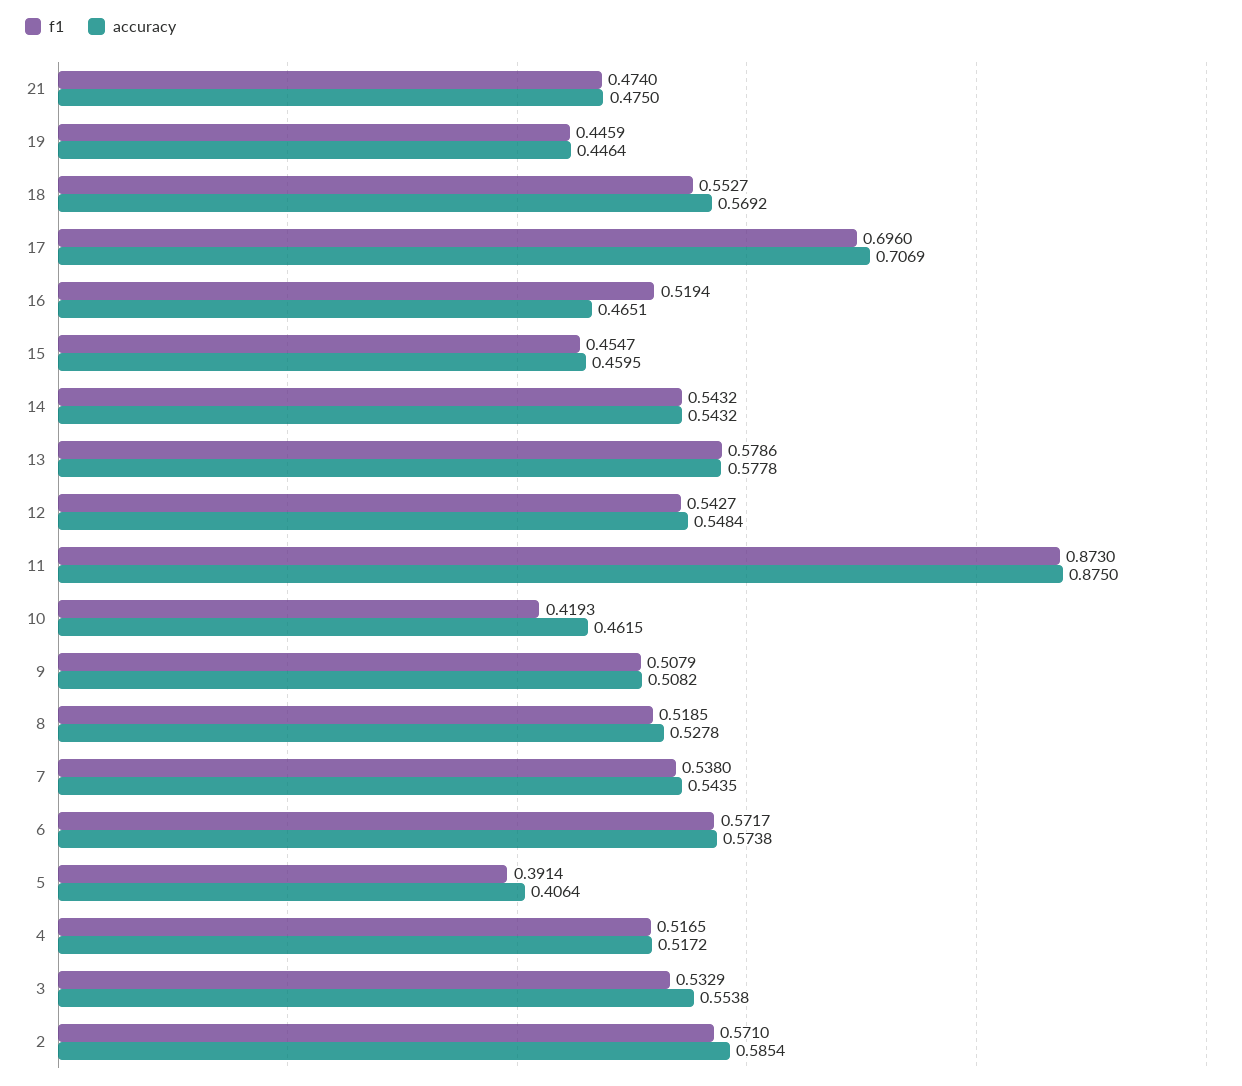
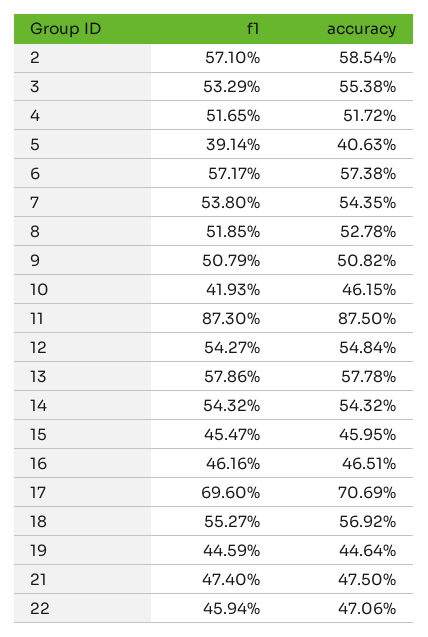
f1, 16: 0.5194 -> 0.4616
accuracy, 5: 0.4064 -> 0.4063
f1, 22: none -> 0.4594
accuracy, 22: none -> 0.4706

